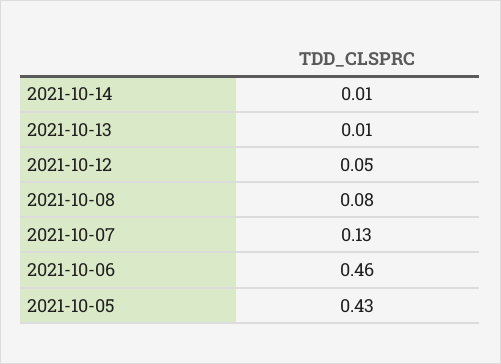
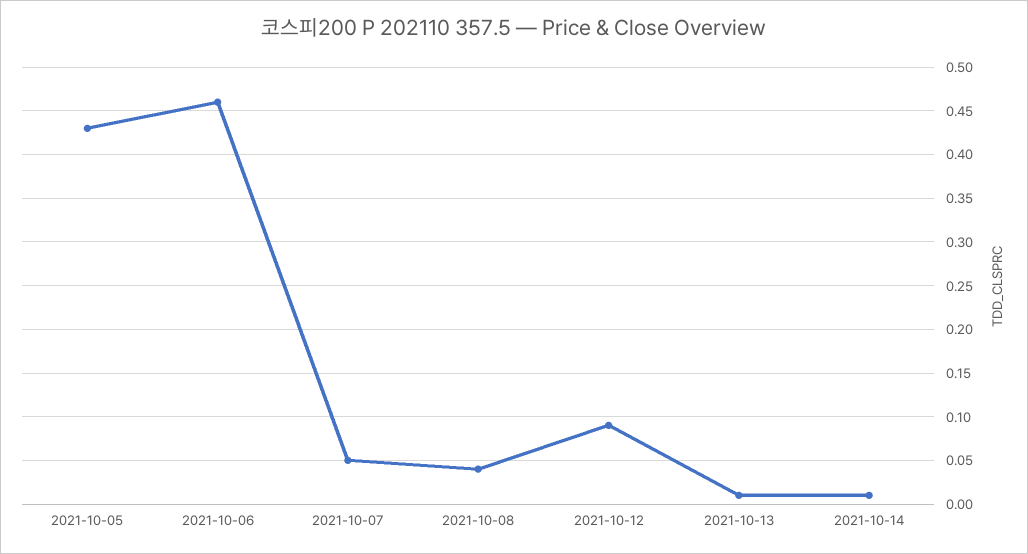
2021-10-12: 0.05 -> 0.09
2021-10-08: 0.08 -> 0.04
2021-10-07: 0.13 -> 0.05

